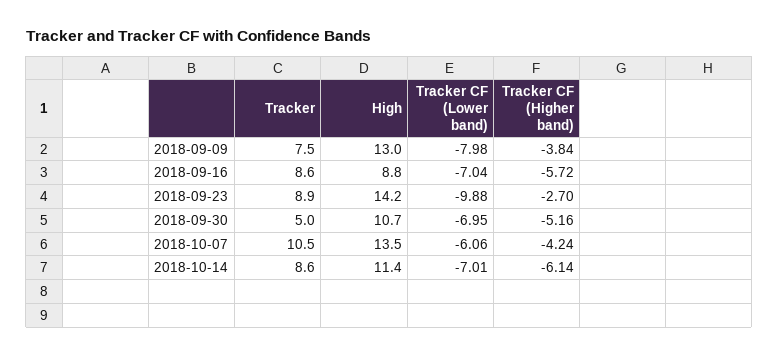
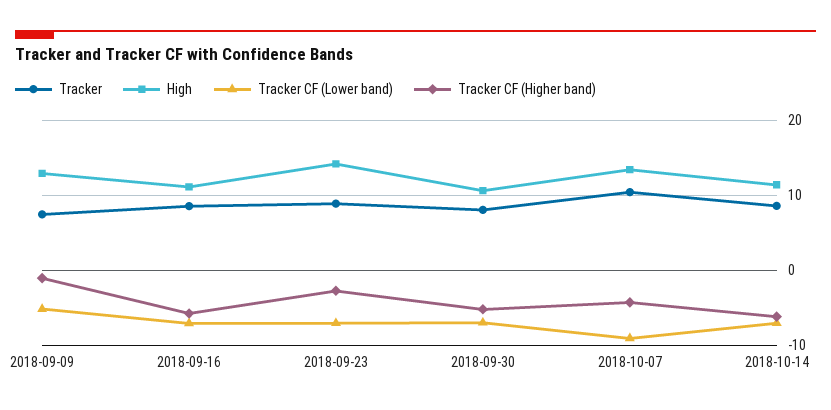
Tracker CF (Lower band), 2018-09-09: -7.98 -> -5
Tracker CF (Higher band), 2018-09-09: -3.84 -> -1
High, 2018-09-16: 8.8 -> 11
Tracker CF (Lower band), 2018-09-23: -9.88 -> -7
Tracker, 2018-09-30: 5 -> 8
Tracker CF (Lower band), 2018-10-07: -6.06 -> -9

